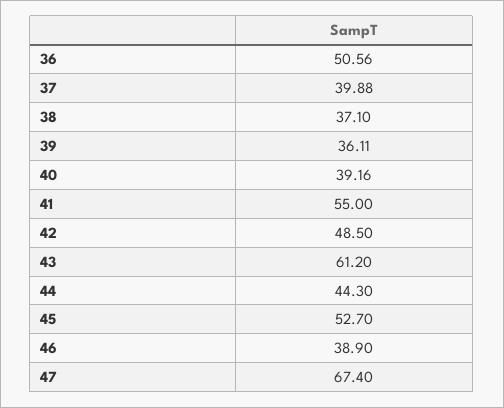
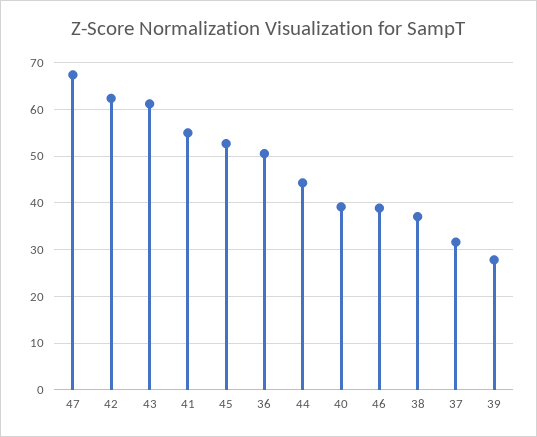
37: 39.88 -> 32
39: 36.11 -> 28
42: 48.5 -> 62

